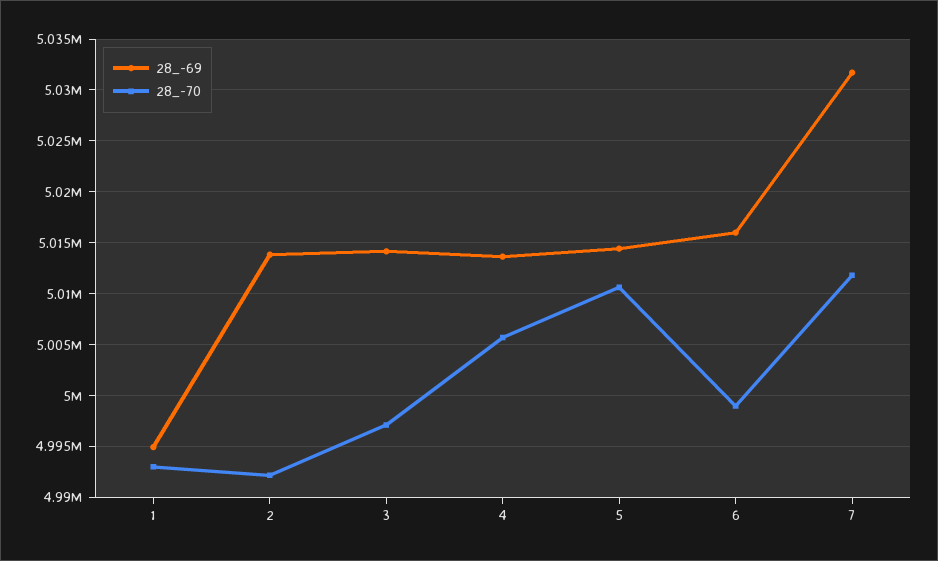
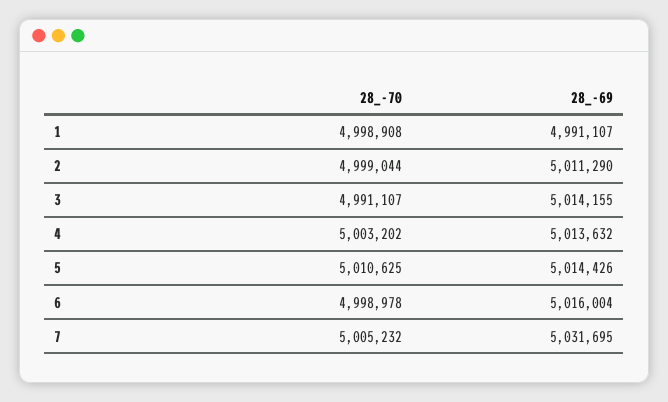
28_-69, 1: 4995000 -> 4991107
28_-70, 1: 4993000 -> 4998908
28_-69, 2: 5014000 -> 5011290
28_-70, 2: 4992000 -> 4999044
28_-70, 3: 4997000 -> 4991107
28_-70, 4: 5006000 -> 5003202
28_-70, 7: 5012000 -> 5005232

